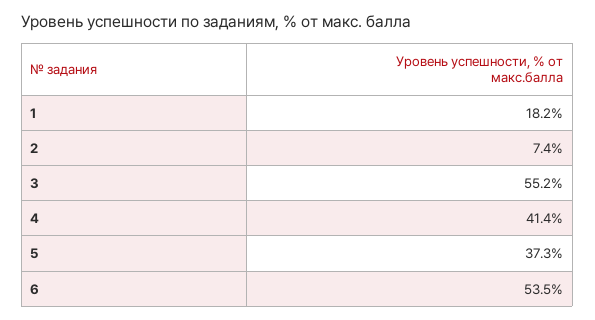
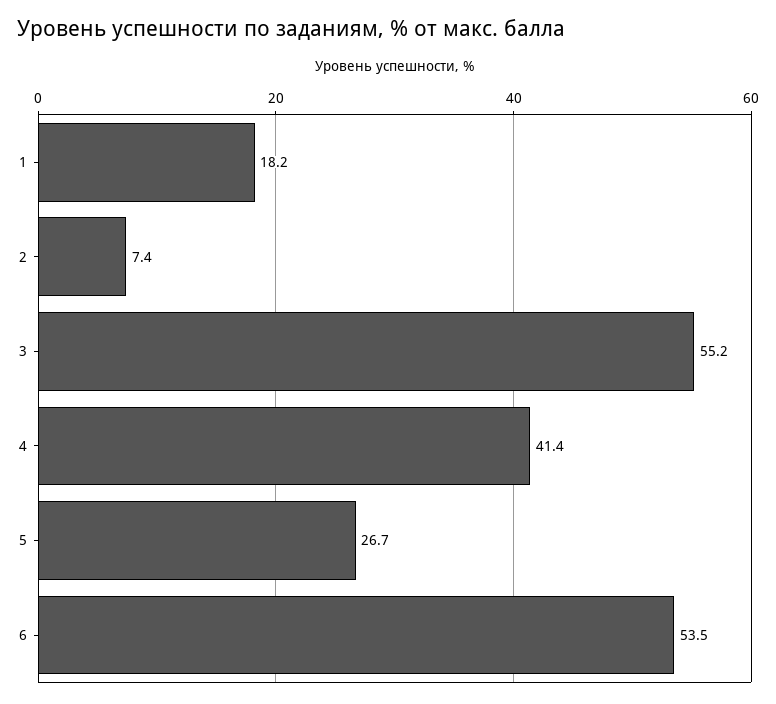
5: 37.3 -> 26.7

